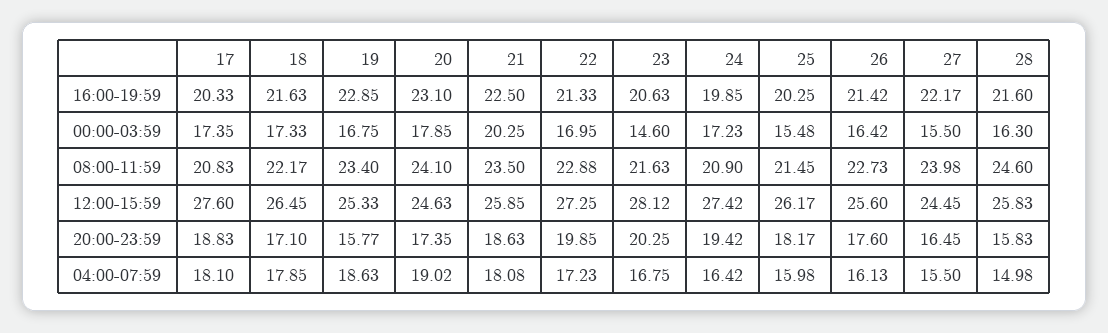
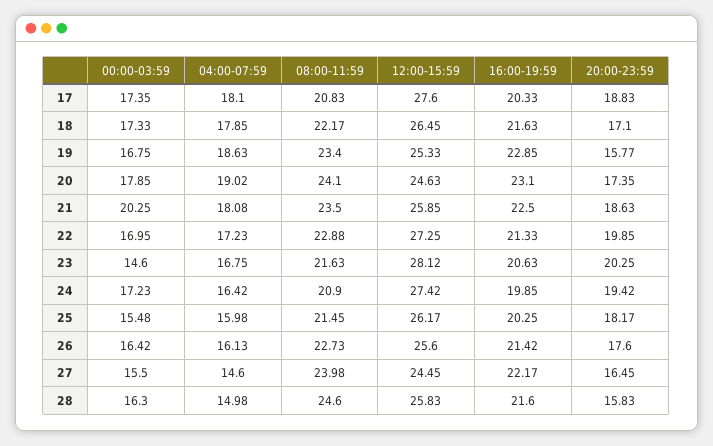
27, 04:00-07:59: 15.5 -> 14.6

